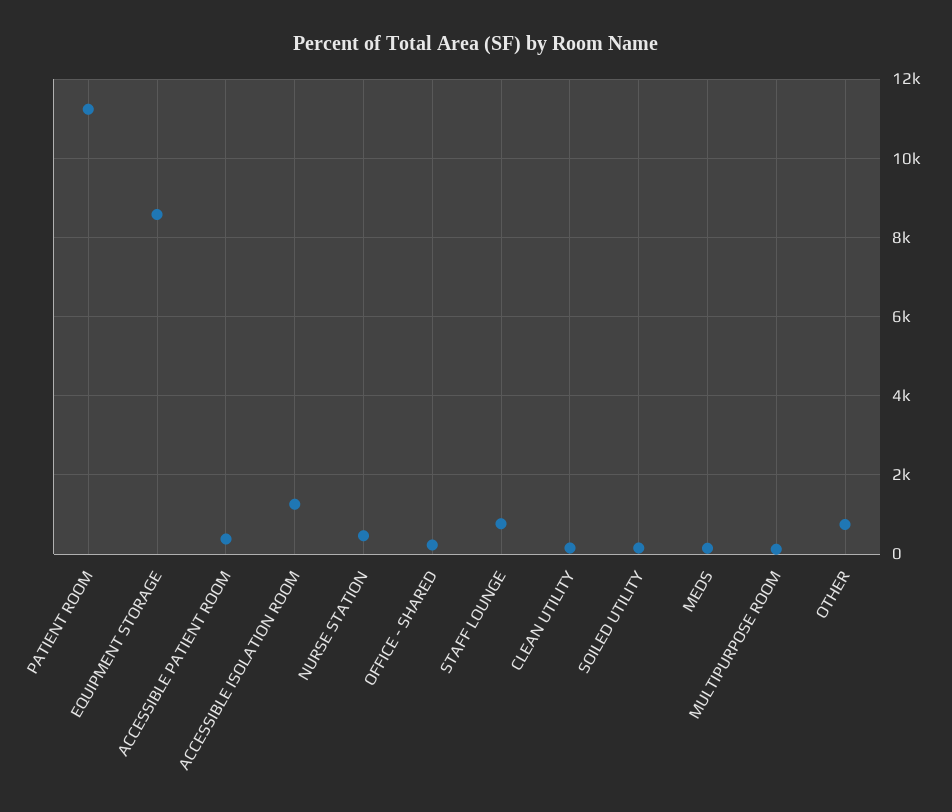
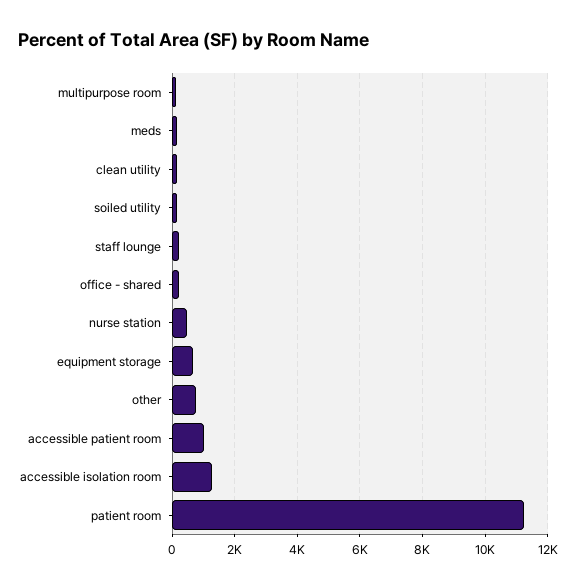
EQUIPMENT STORAGE: 8600 -> 600
ACCESSIBLE PATIENT ROOM: 400 -> 1000
STAFF LOUNGE: 800 -> 200

